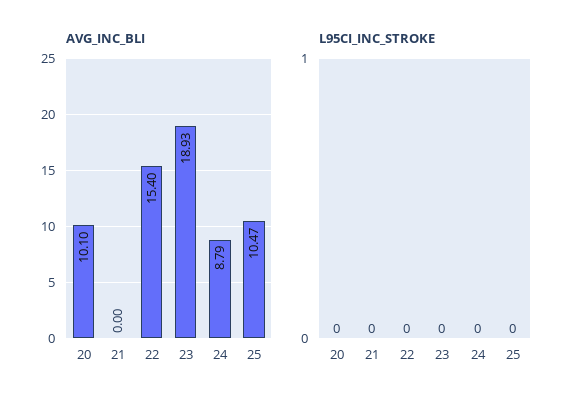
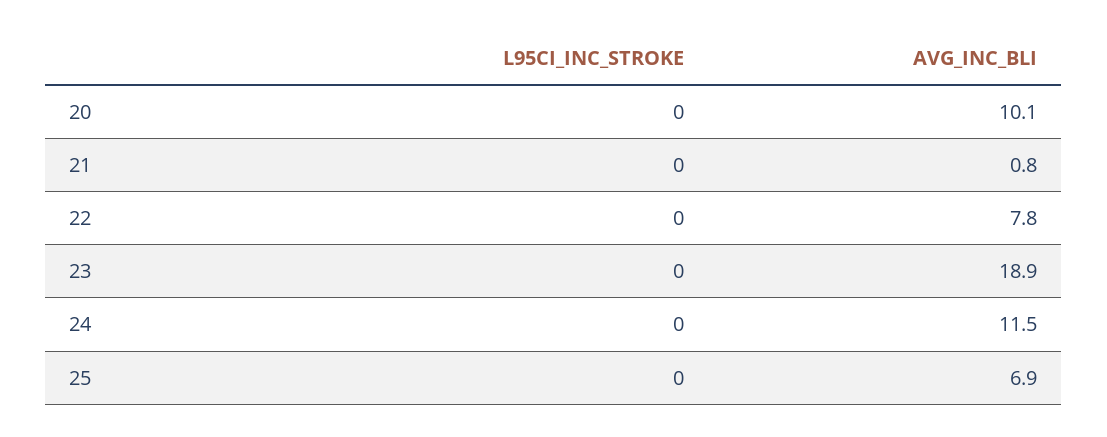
AVG_INC_BLI, 21: 0 -> 0.8
AVG_INC_BLI, 22: 15.4 -> 7.8
AVG_INC_BLI, 24: 8.79 -> 11.5
AVG_INC_BLI, 25: 10.47 -> 6.9

